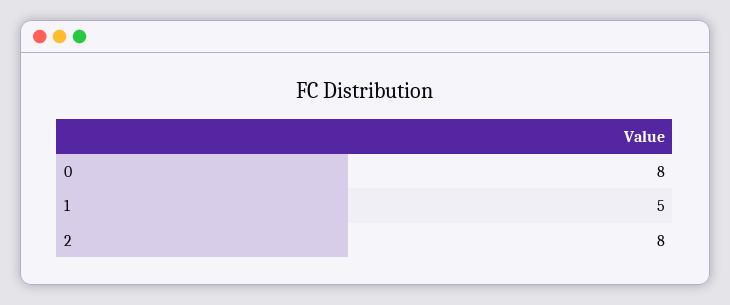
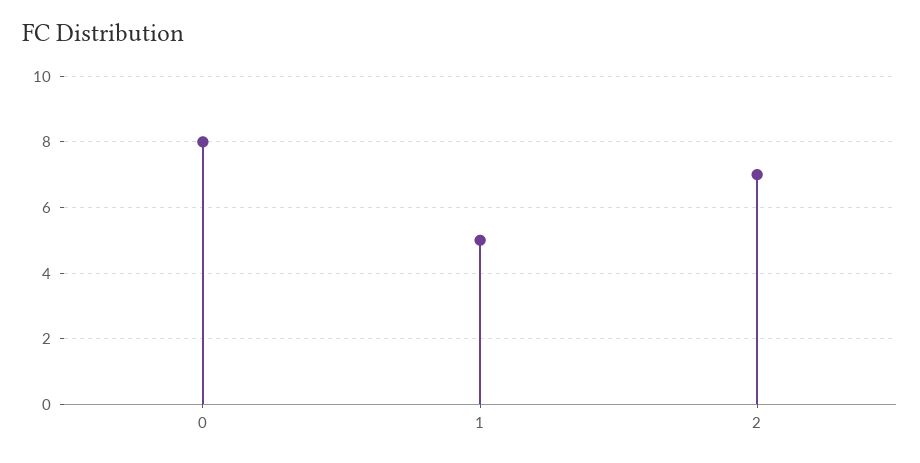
2: 8 -> 7

